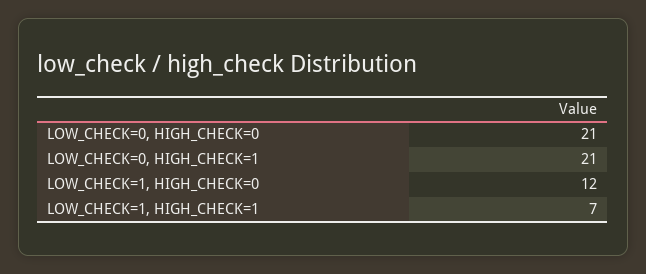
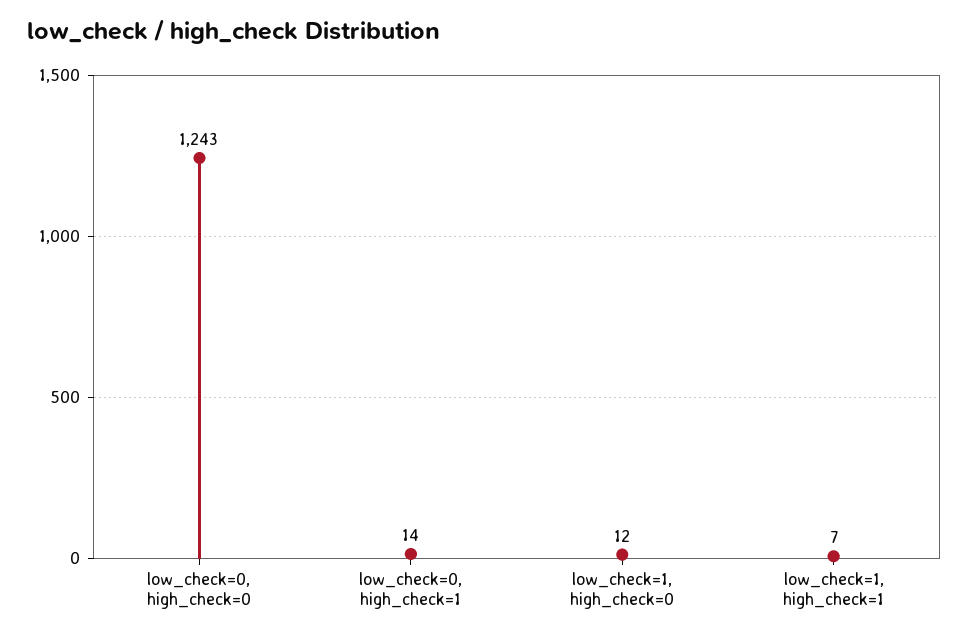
LOW_CHECK=0, HIGH_CHECK=0: 21 -> 1243
LOW_CHECK=0, HIGH_CHECK=1: 21 -> 14

